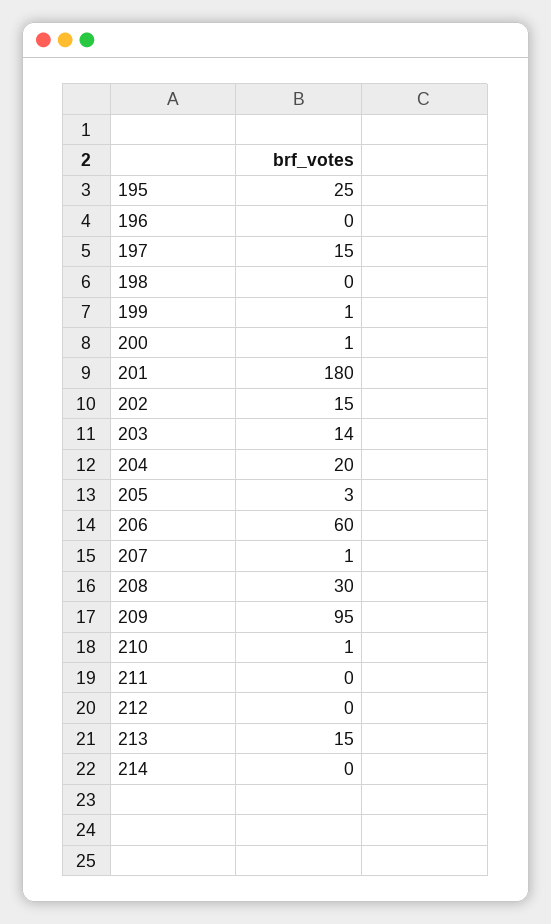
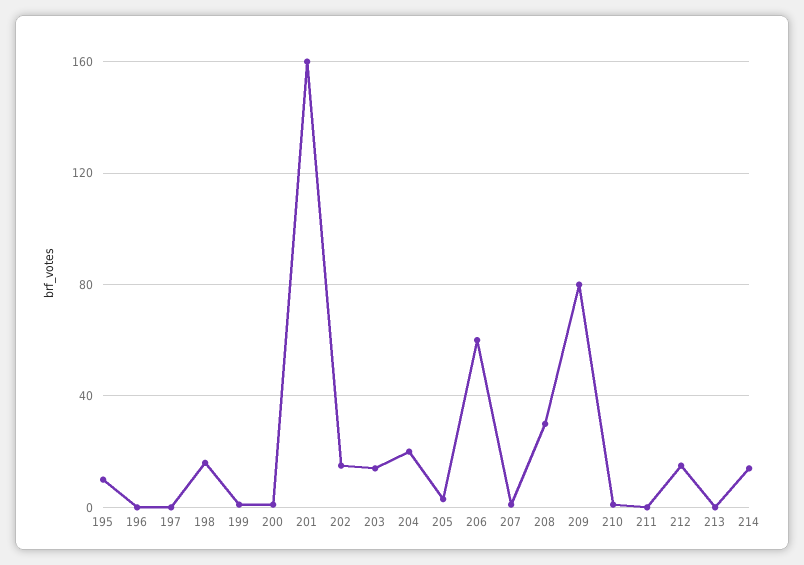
195: 25 -> 10
197: 15 -> 0
198: 0 -> 15
201: 180 -> 160
209: 95 -> 80
212: 0 -> 15
213: 15 -> 0
214: 0 -> 15

